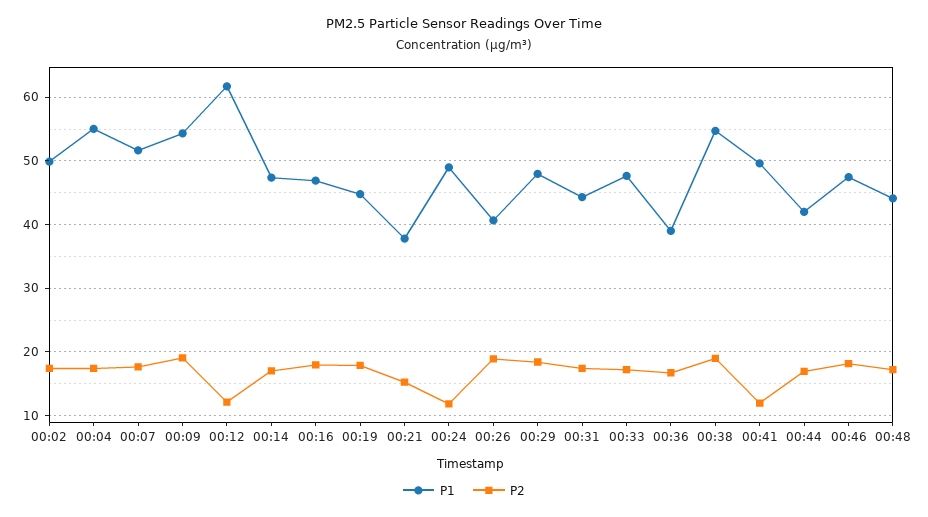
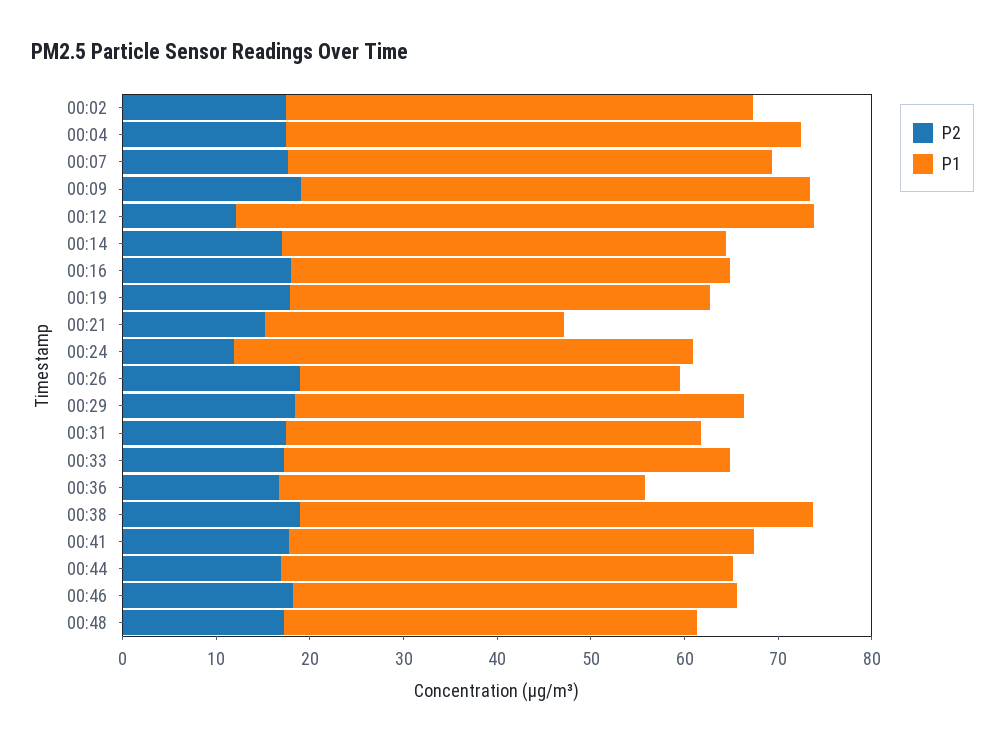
P1, 00:21: 38 -> 32
P2, 00:41: 12 -> 18
P1, 00:44: 42 -> 48

